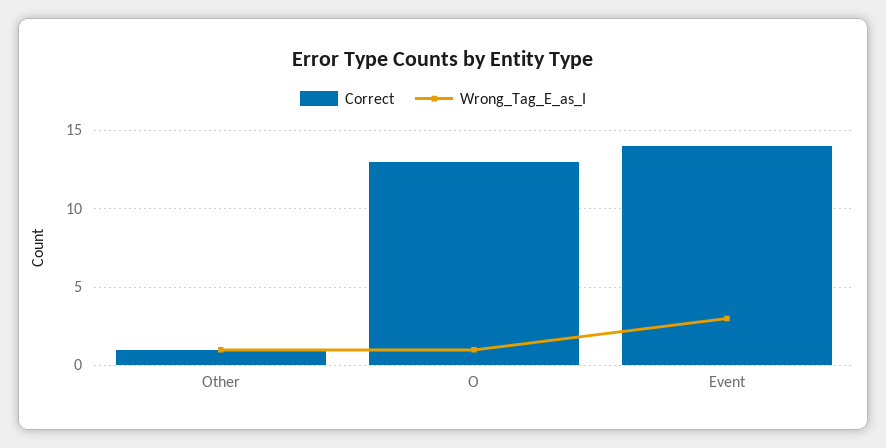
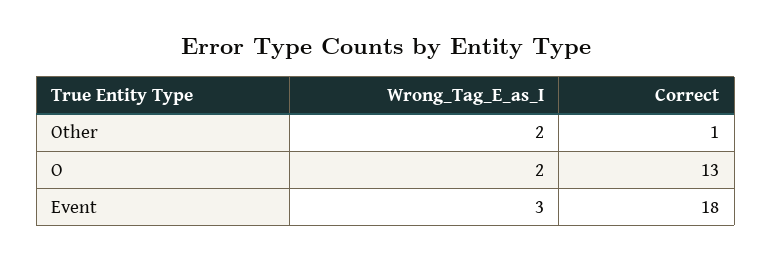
Wrong_Tag_E_as_I, Other: 1 -> 2
Wrong_Tag_E_as_I, O: 1 -> 2
Correct, Event: 14 -> 18

